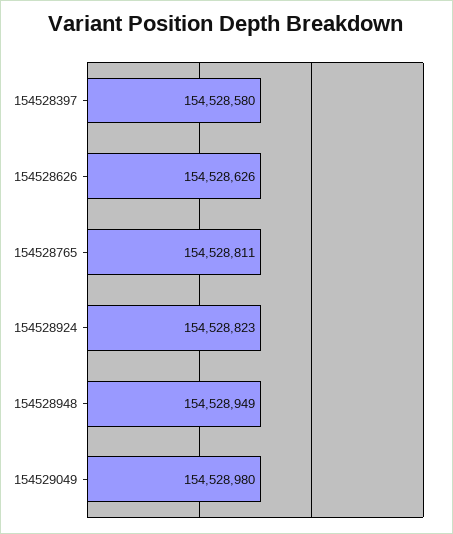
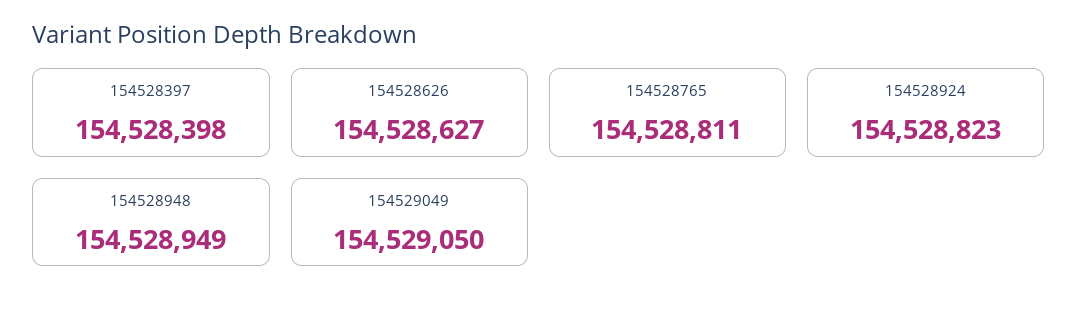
154528397: 154528580 -> 154528398
154528626: 154528626 -> 154528627
154529049: 154528980 -> 154529050

